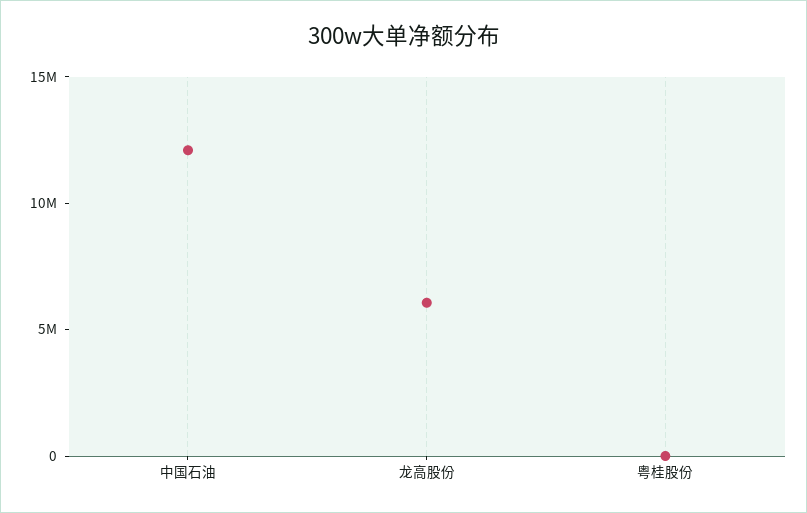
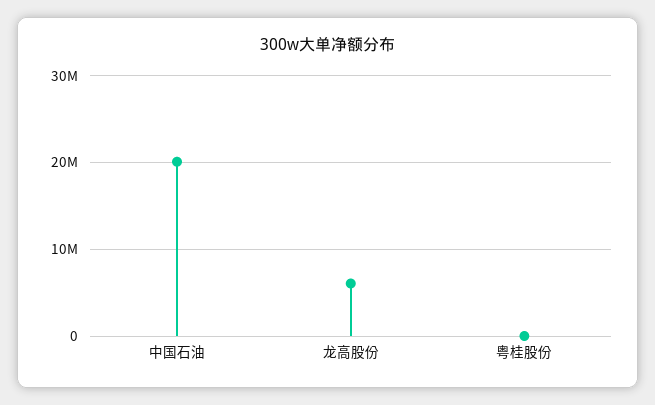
中国石油: 12000000 -> 20000000

